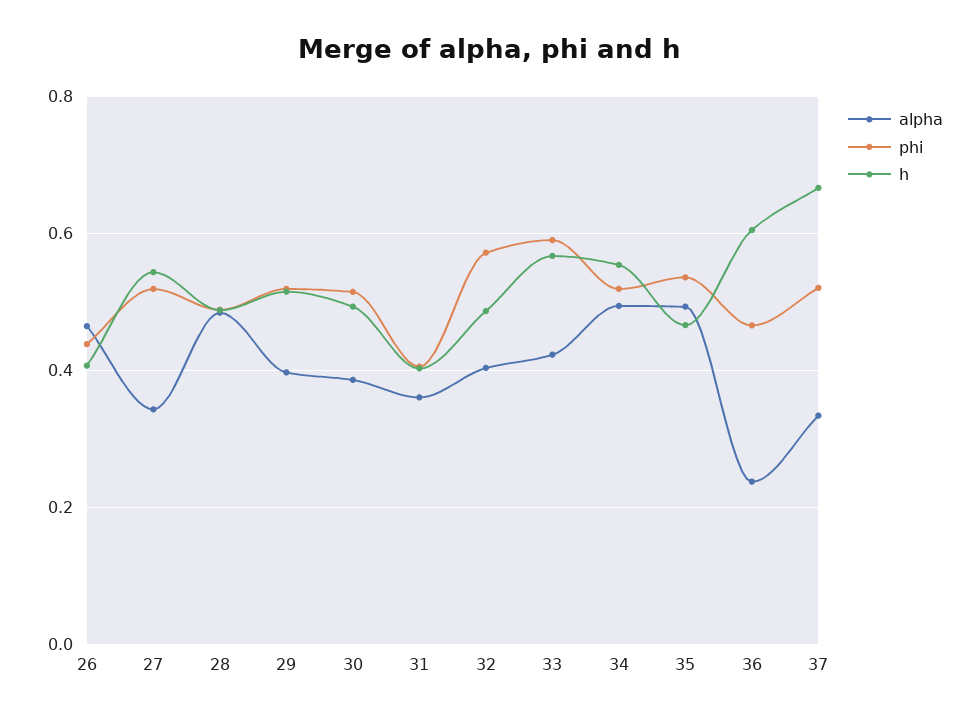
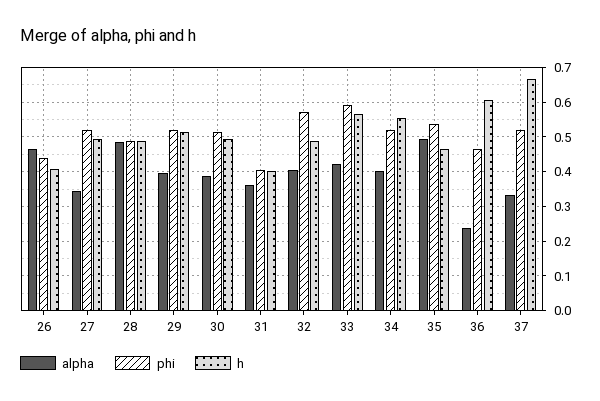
h, 27: 0.54 -> 0.5
alpha, 34: 0.5 -> 0.4

